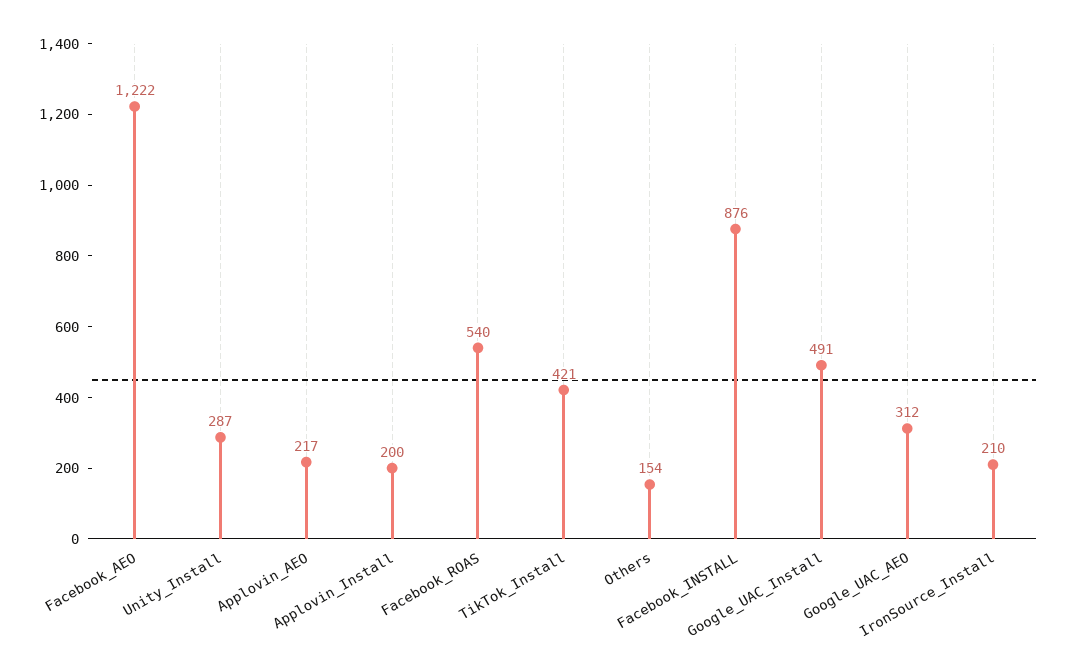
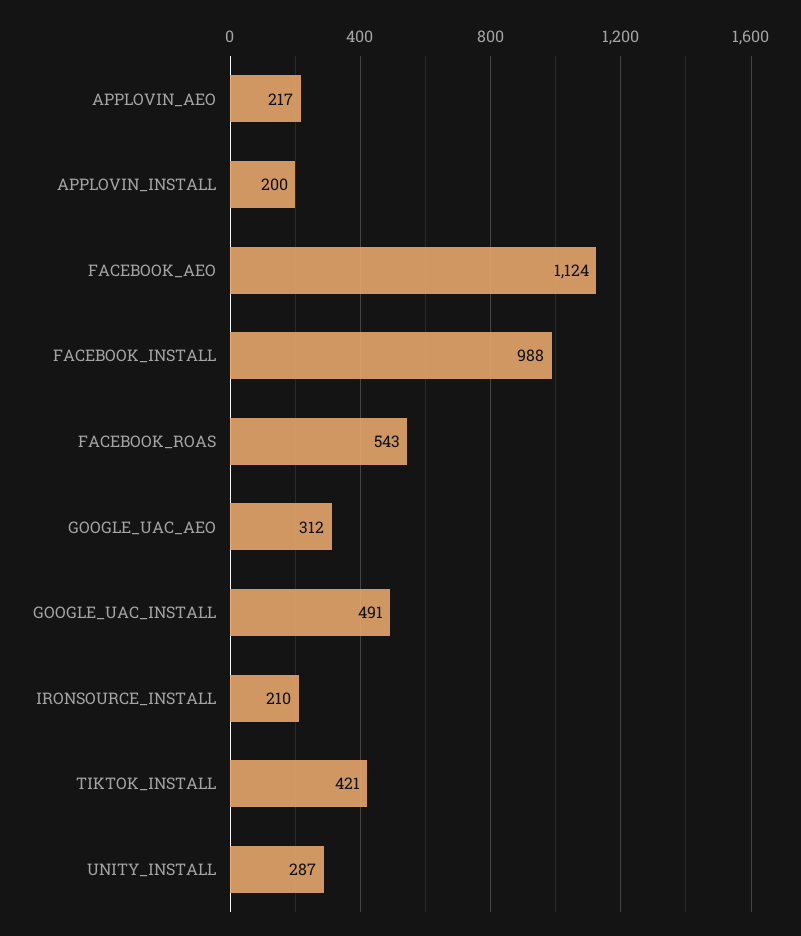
Facebook_AEO: 1222 -> 1124
Facebook_ROAS: 540 -> 543
Others: 154 -> none
Facebook_INSTALL: 876 -> 988

